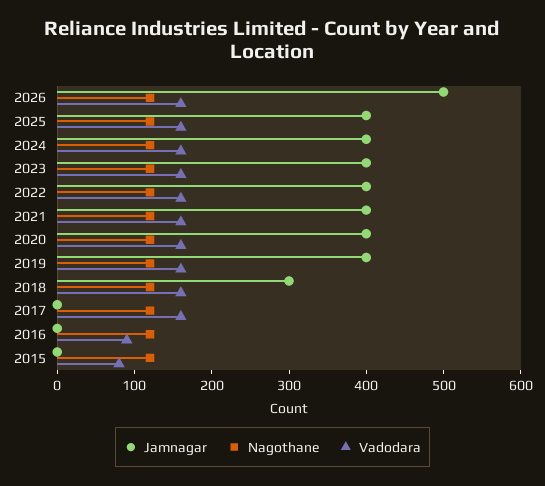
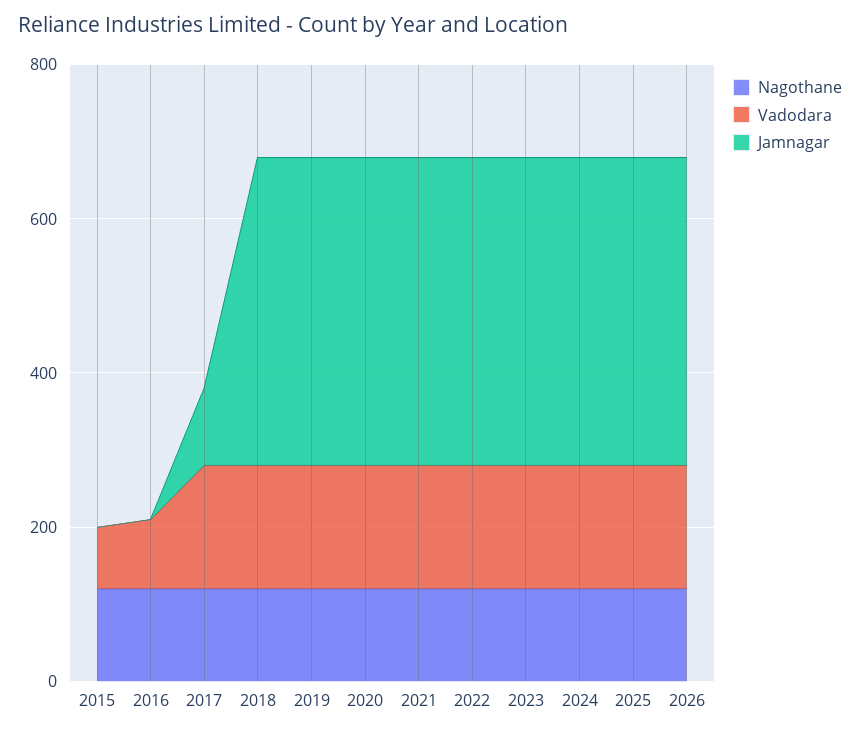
Jamnagar, 2026: 500 -> 400
Jamnagar, 2018: 300 -> 400
Jamnagar, 2017: 0 -> 100

